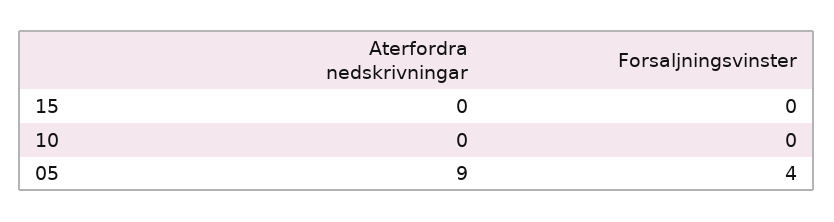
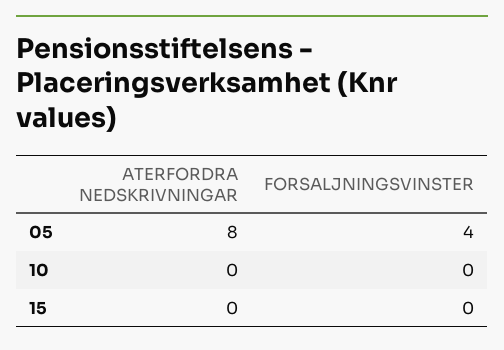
Aterfordra nedskrivningar, 05: 9 -> 8

